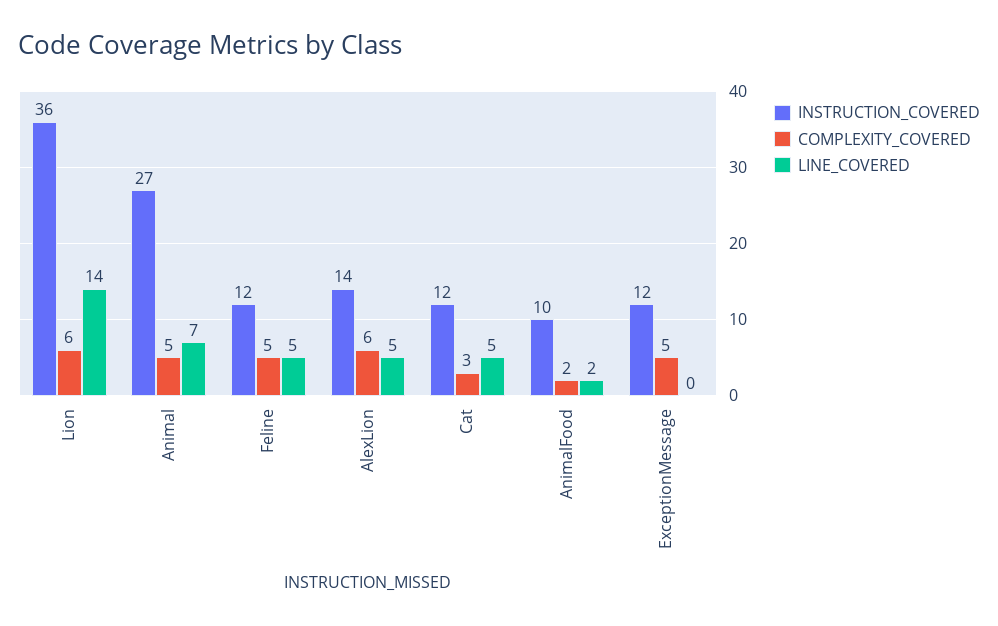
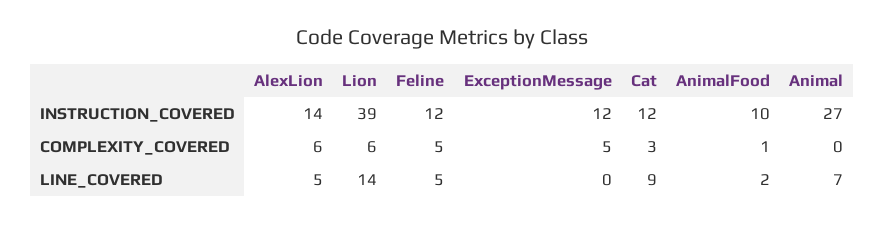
INSTRUCTION_COVERED, Lion: 36 -> 39
COMPLEXITY_COVERED, Animal: 5 -> 0
LINE_COVERED, Cat: 5 -> 9
COMPLEXITY_COVERED, AnimalFood: 2 -> 1

